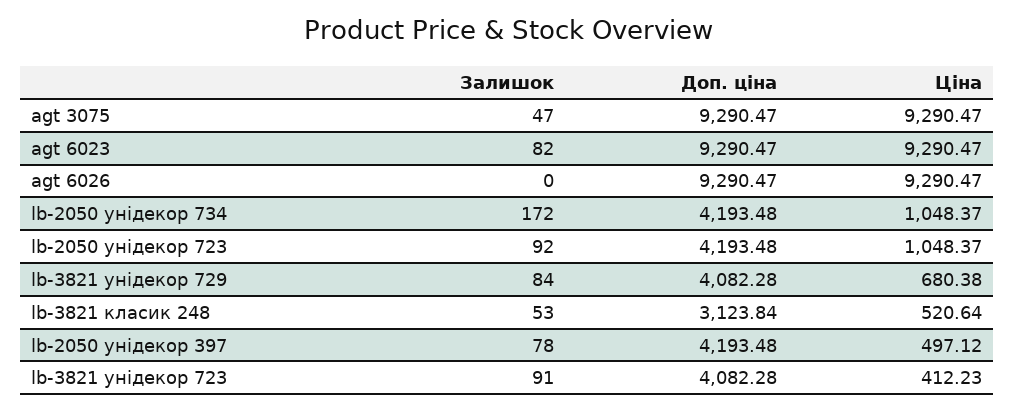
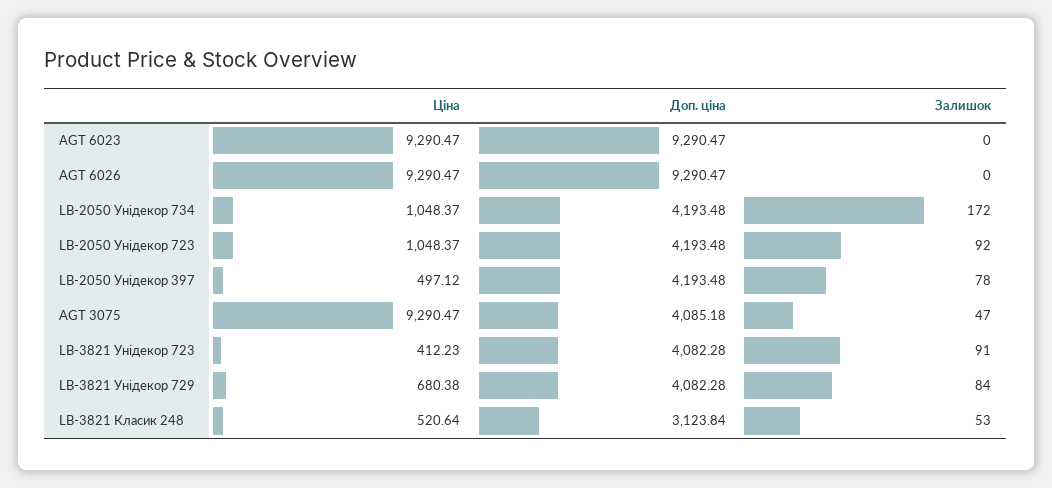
Доп. ціна, agt 3075: 9290.47 -> 4085.18
Залишок, agt 6023: 82 -> 0

